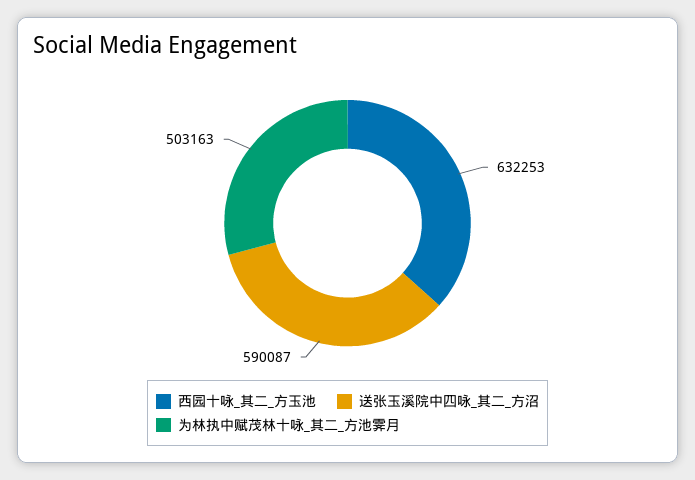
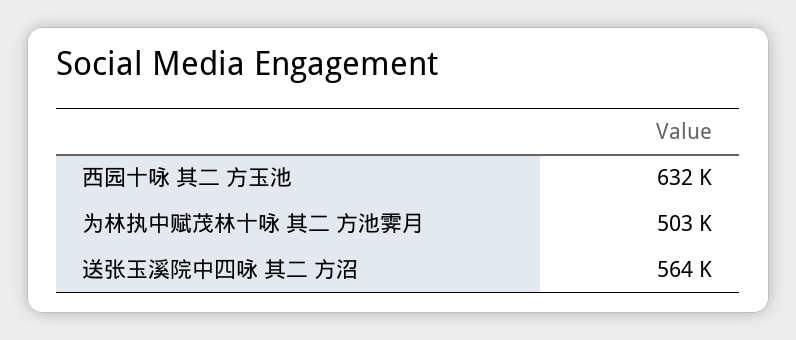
送张玉溪院中四咏_其二_方沼: 590087 -> 564000

